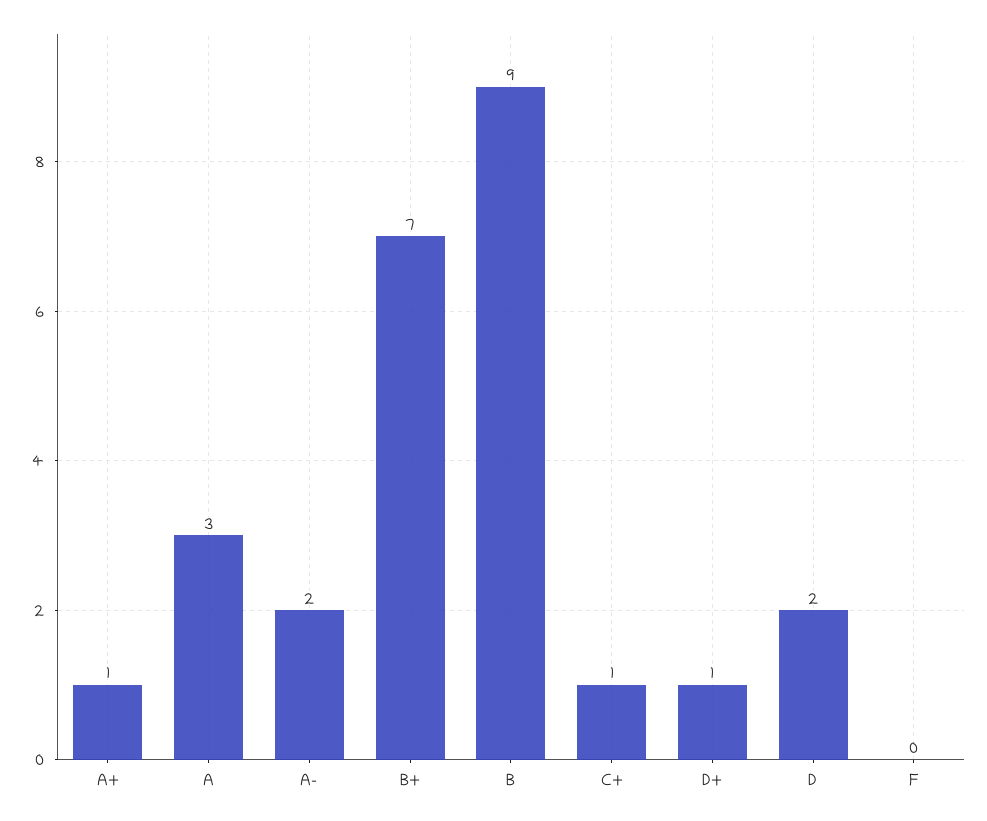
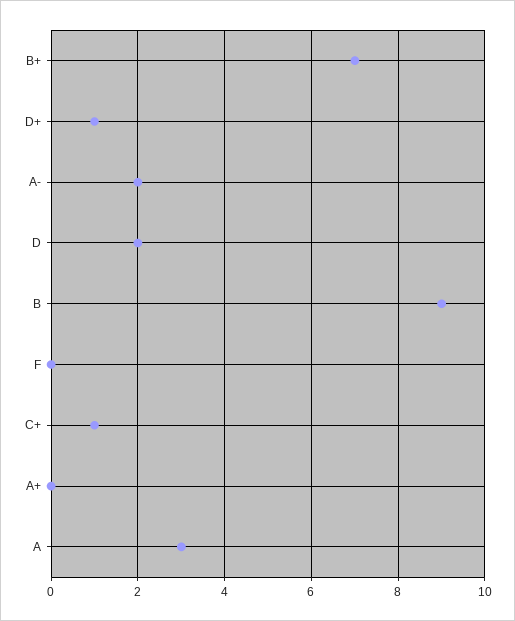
A+: 1 -> 0

